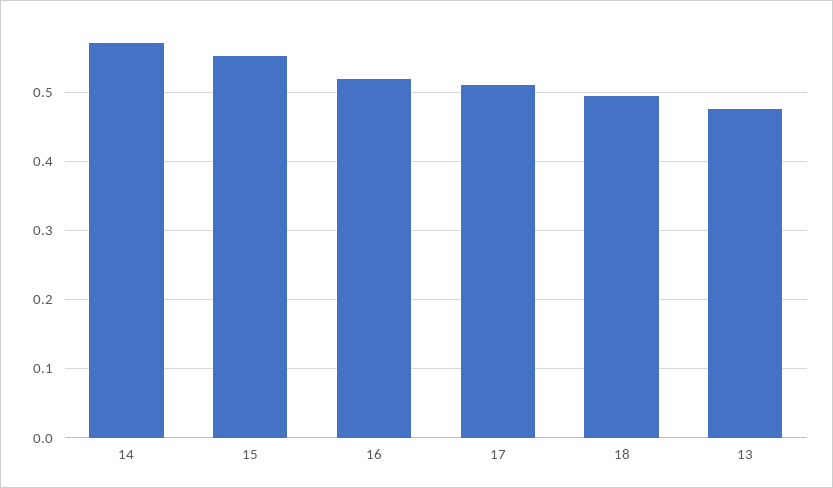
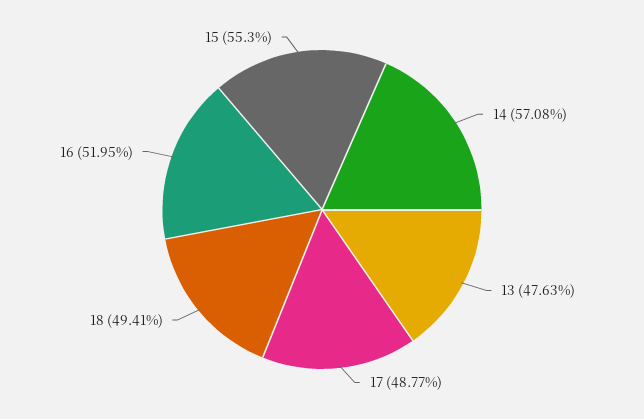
17: 0.51 -> 0.4877

